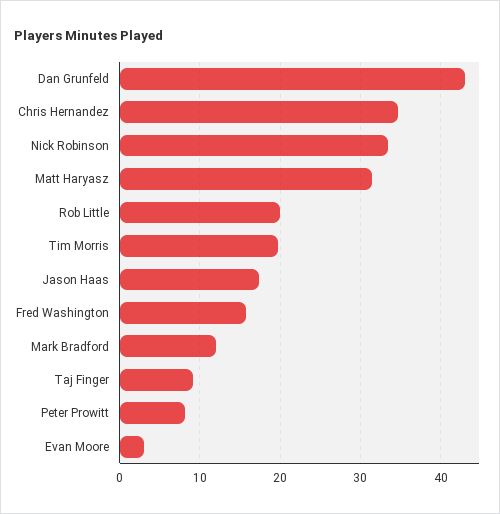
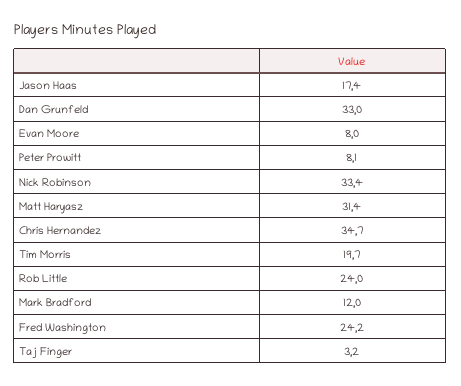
Dan Grunfeld: 43 -> 33
Rob Little: 20 -> 24
Fred Washington: 16 -> 24.2
Taj Finger: 9 -> 3.2
Evan Moore: 3 -> 8

